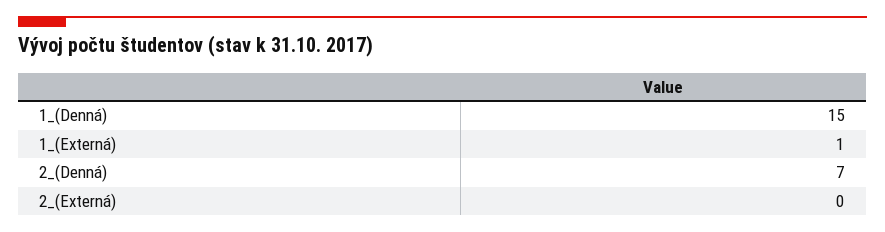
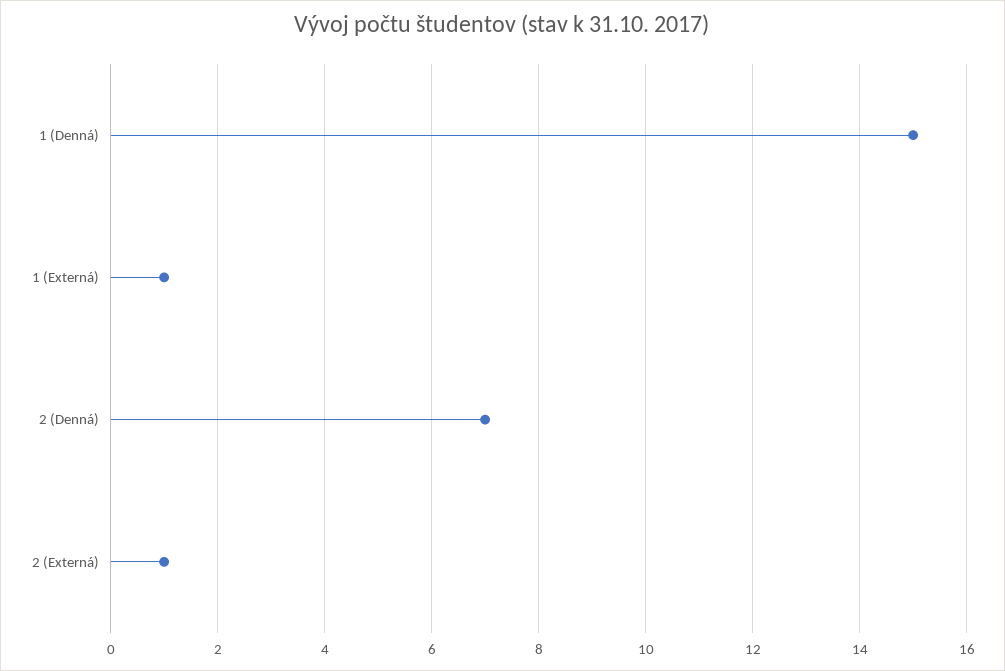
2_(Externá): 0 -> 1

